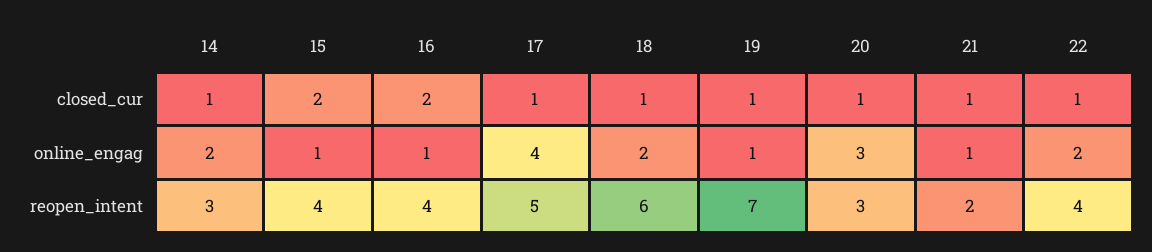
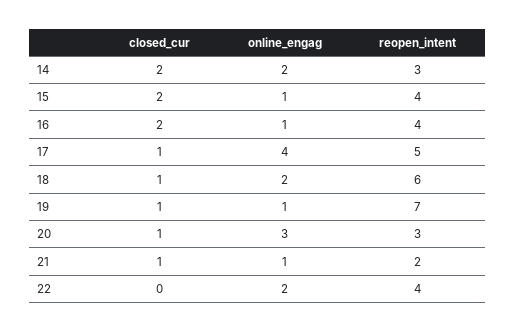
14, closed_cur: 1 -> 2
22, closed_cur: 1 -> 0

